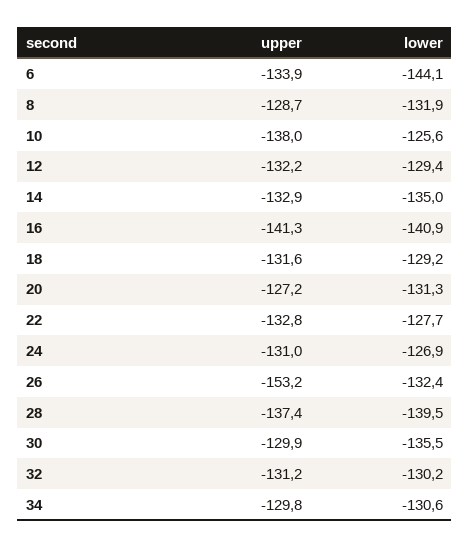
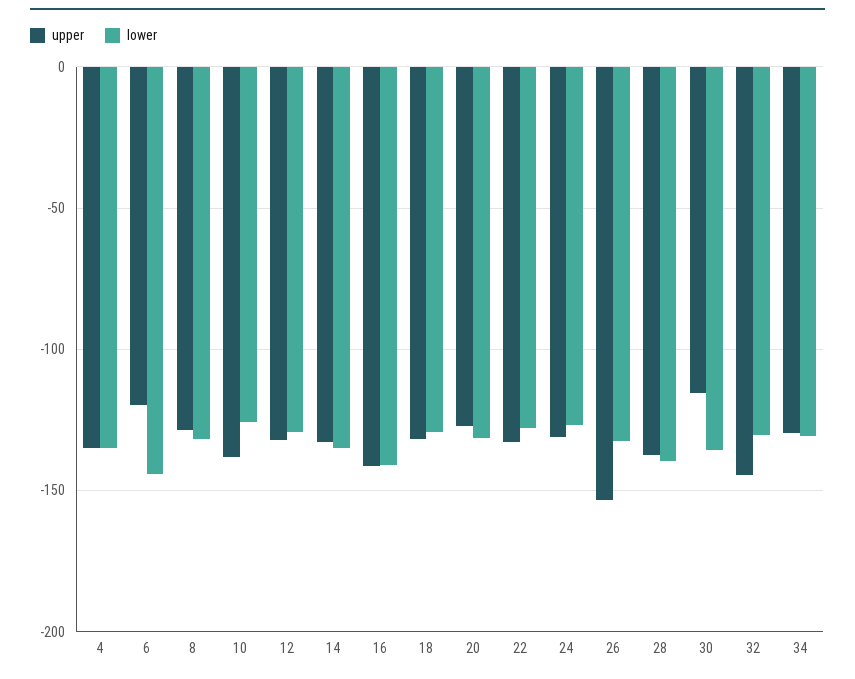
upper, 6: -133.9 -> -120
upper, 30: -129.9 -> -115
upper, 32: -131.2 -> -145
upper, 4: none -> -135
lower, 4: none -> -135

